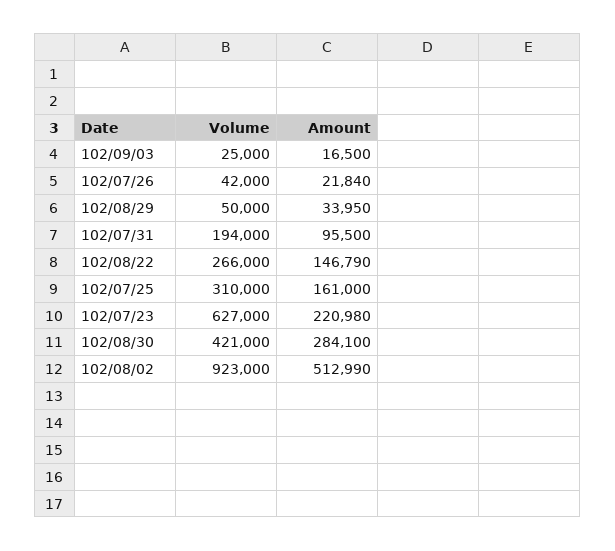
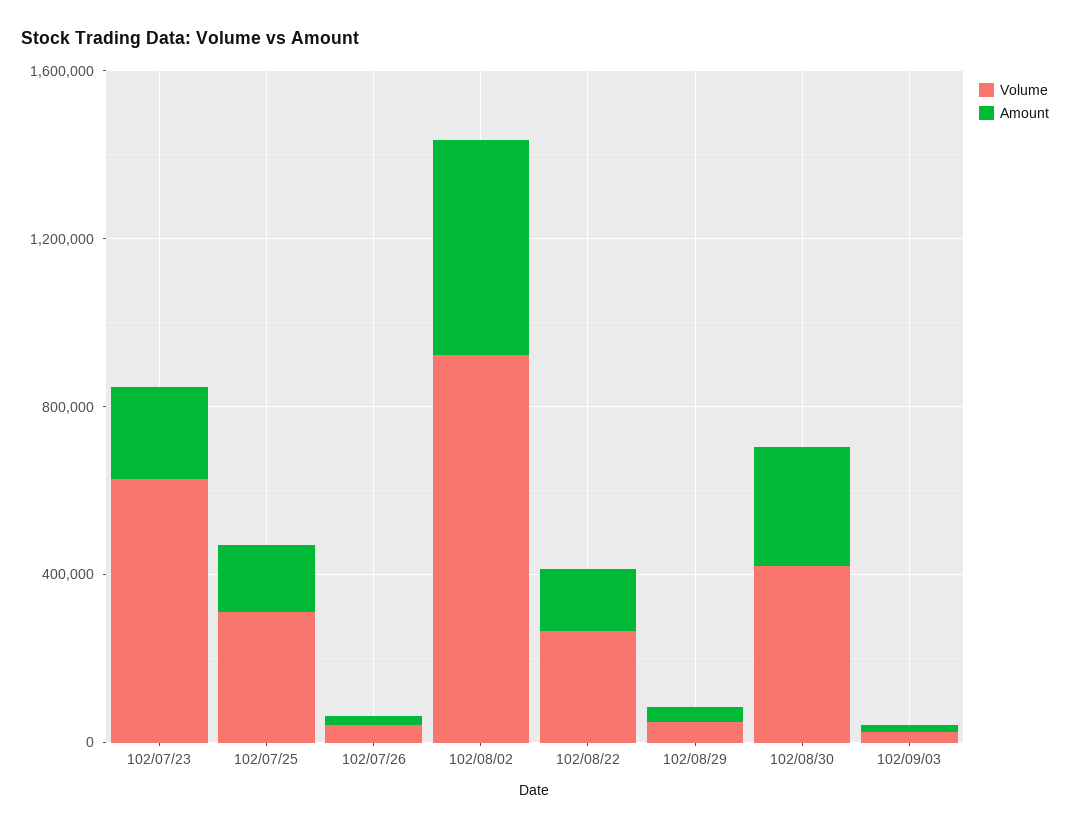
Volume, 102/07/31: 194000 -> none
Amount, 102/07/31: 95500 -> none

